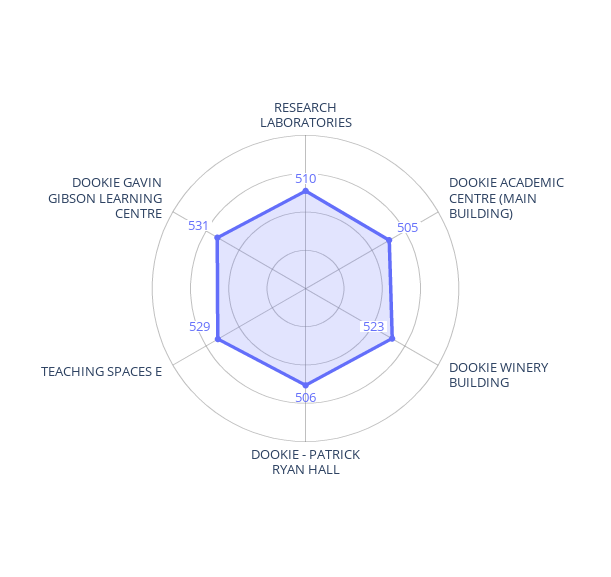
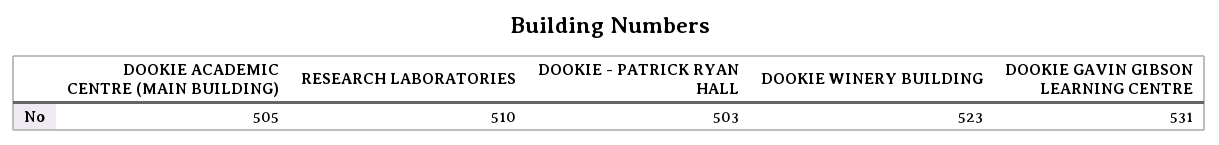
DOOKIE - PATRICK RYAN HALL: 506 -> 503
TEACHING SPACES E: 529 -> none

